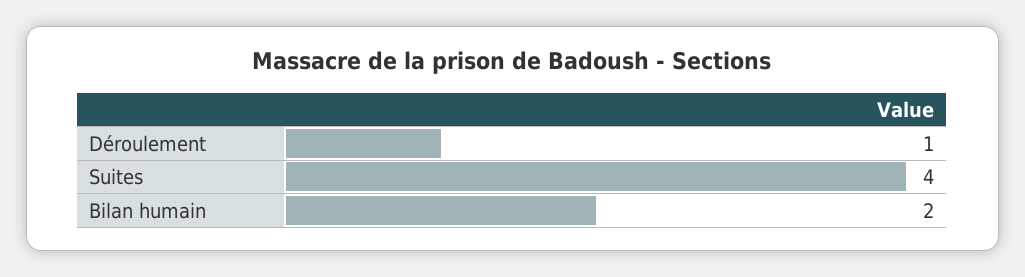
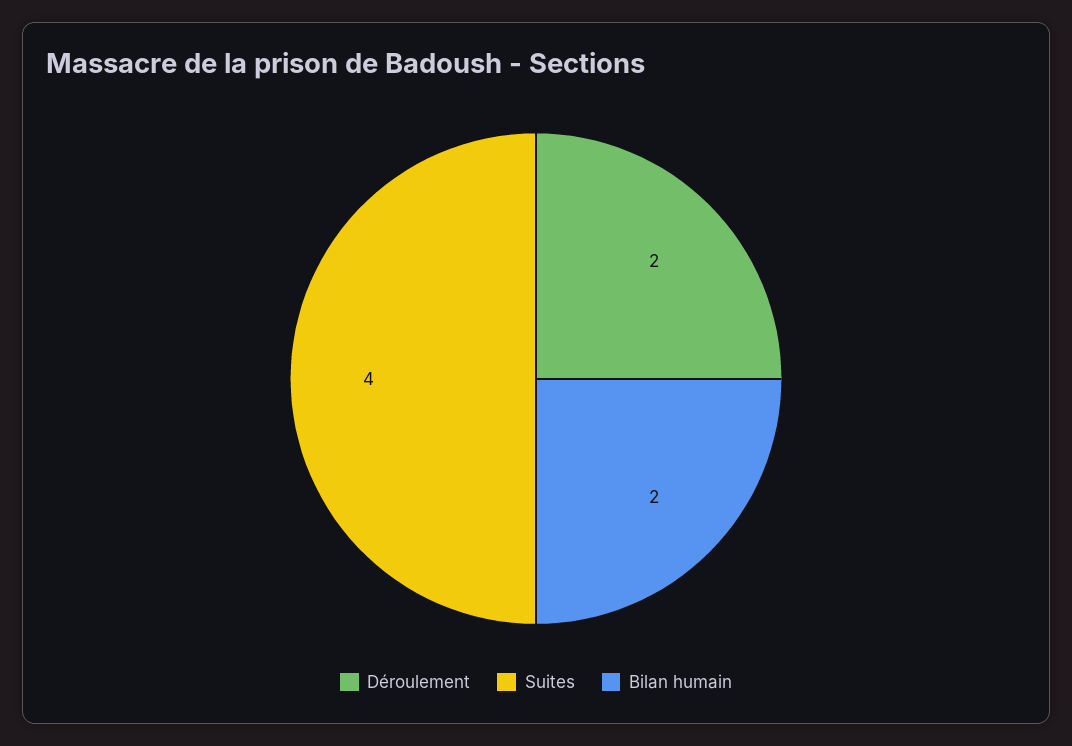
Déroulement: 1 -> 2

